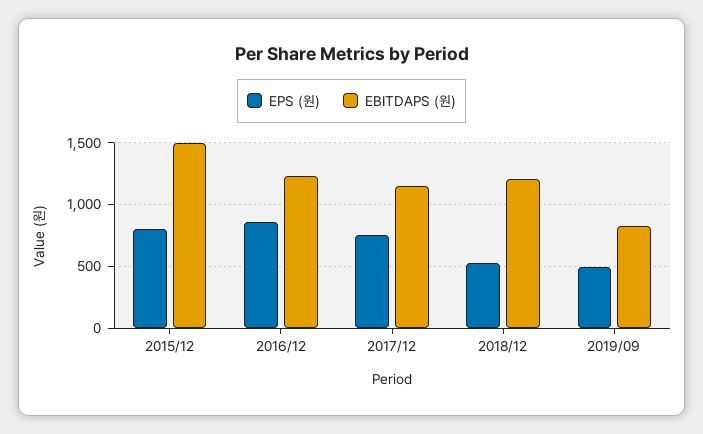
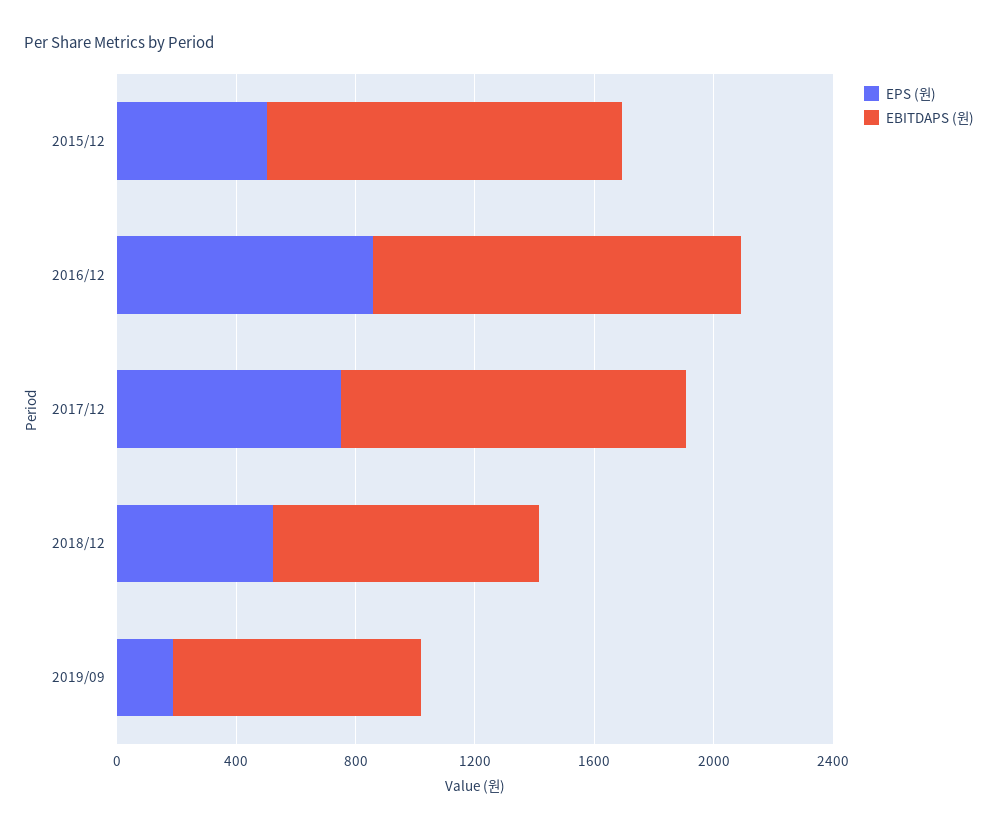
EPS (원), 2015/12: 800 -> 500
EBITDAPS (원), 2015/12: 1500 -> 1200
EBITDAPS (원), 2018/12: 1200 -> 900
EPS (원), 2019/09: 500 -> 200

